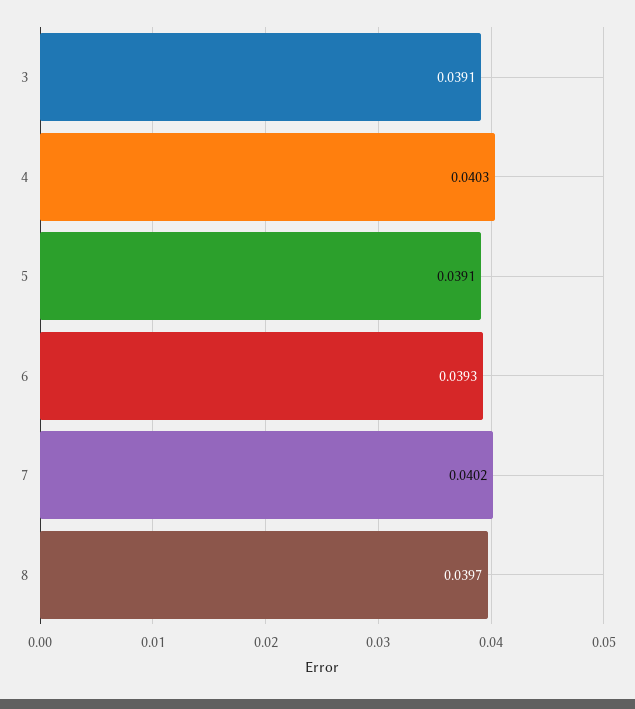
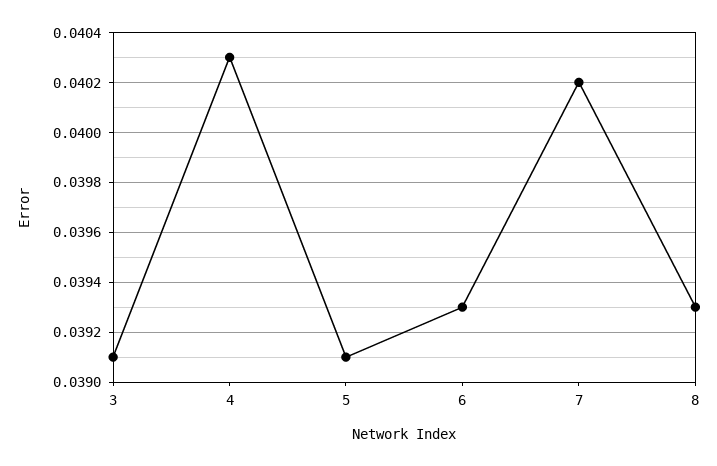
8: 0.0397 -> 0.0393

